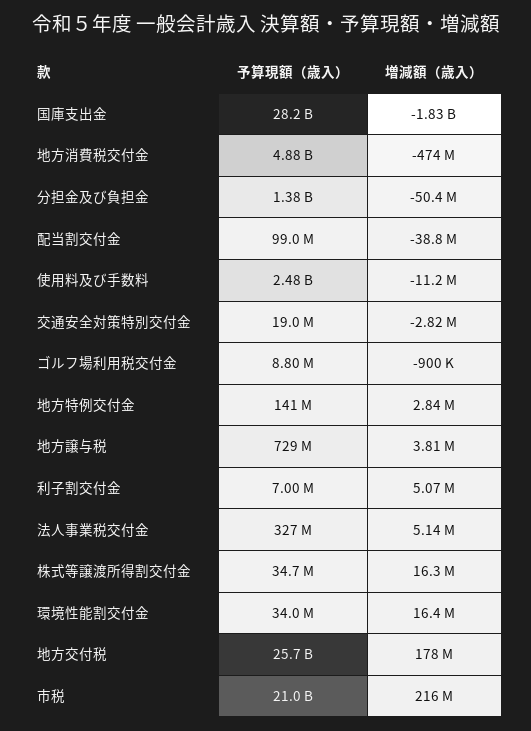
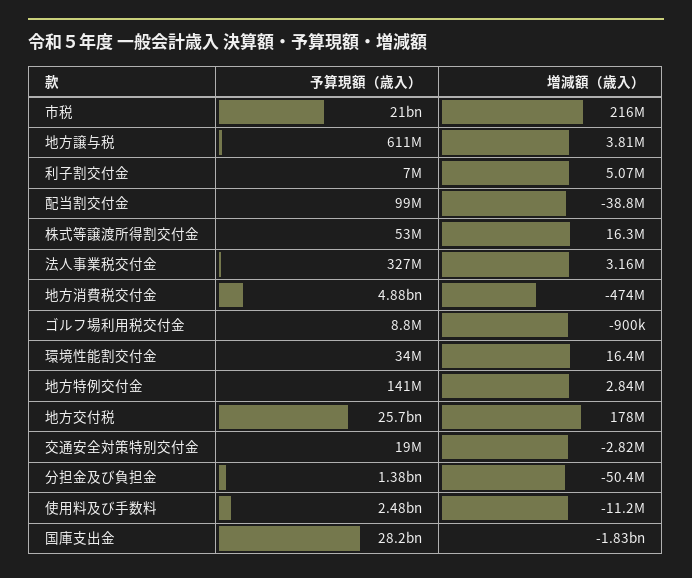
予算現額（歳入）, 地方譲与税: 729000000 -> 611000000
増減額（歳入）, 法人事業税交付金: 5140000 -> 3160000
予算現額（歳入）, 株式等譲渡所得割交付金: 34700000 -> 53000000

